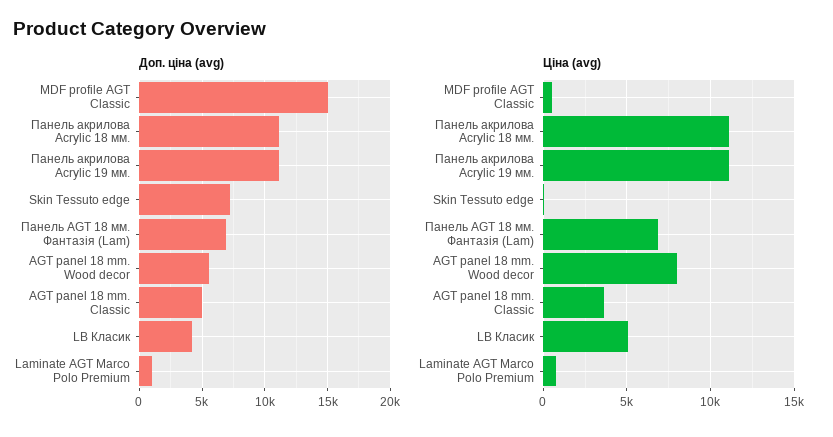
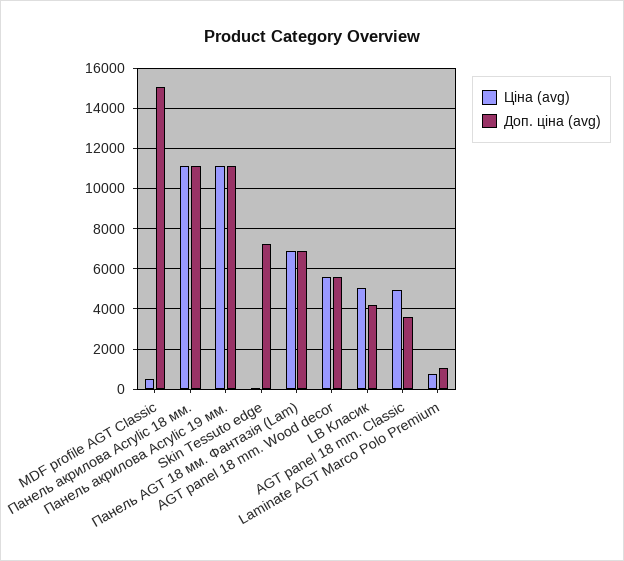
Доп. ціна (avg), AGT panel 18 mm. Classic: 5000 -> 3500
Ціна (avg), AGT panel 18 mm. Wood decor: 8000 -> 5500
Ціна (avg), AGT panel 18 mm. Classic: 3500 -> 5000

